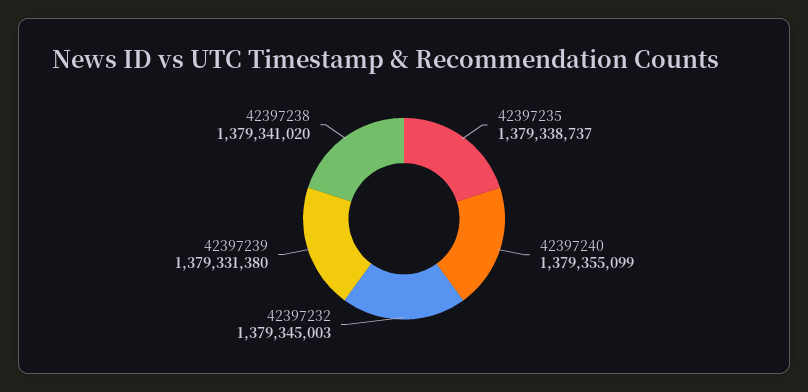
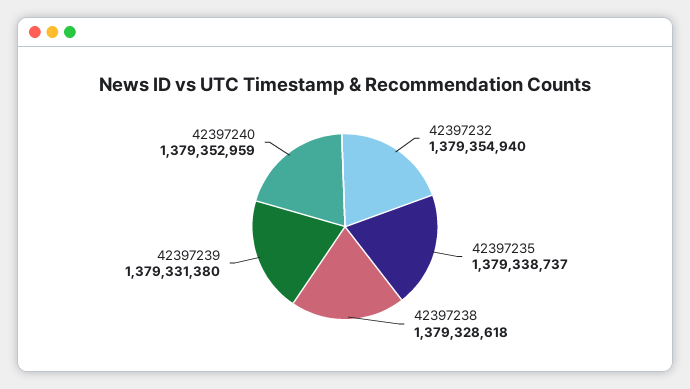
42397240: 1379355099 -> 1379352959
42397232: 1379345003 -> 1379354940
42397238: 1379341020 -> 1379328618

